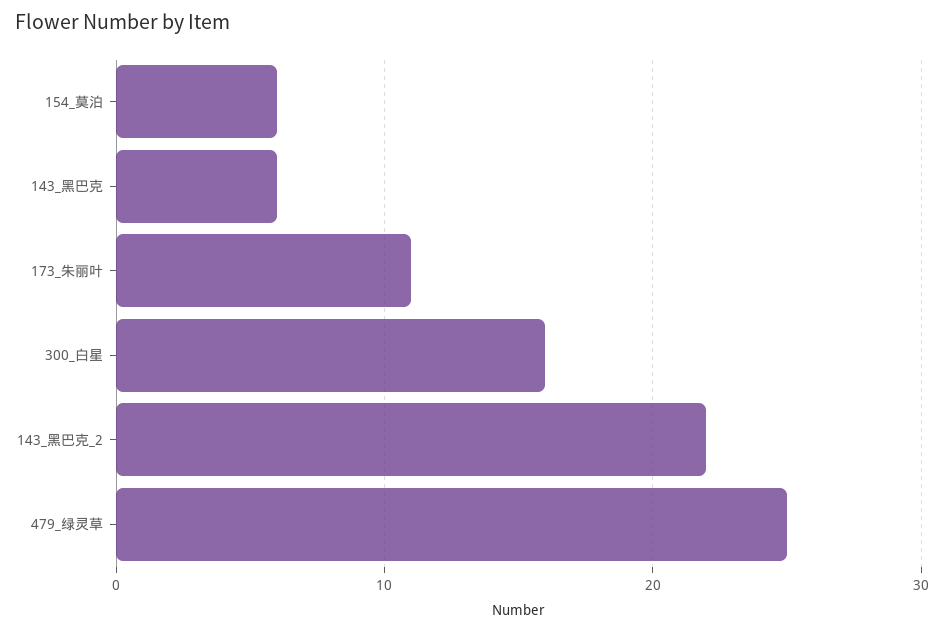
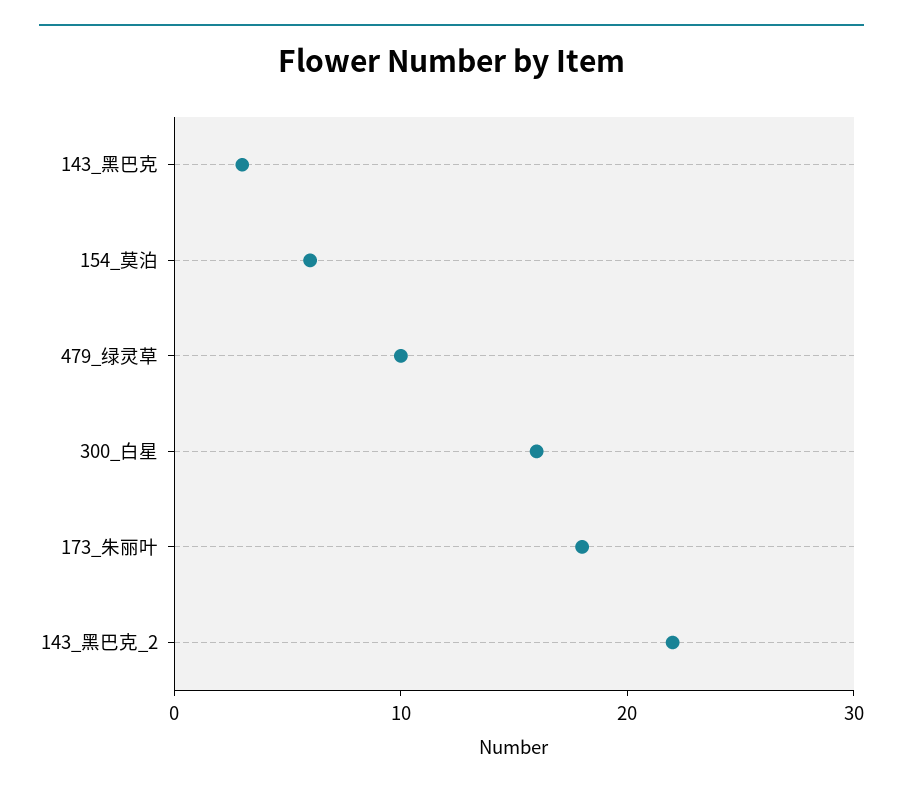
143_黑巴克: 6 -> 3
173_朱丽叶: 11 -> 18
479_绿灵草: 25 -> 10

